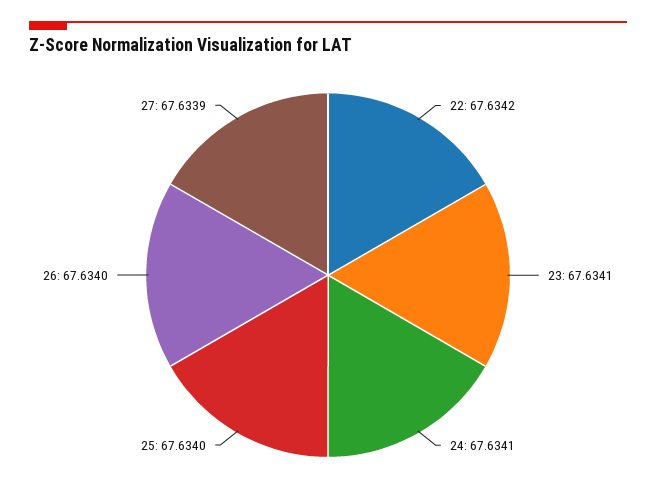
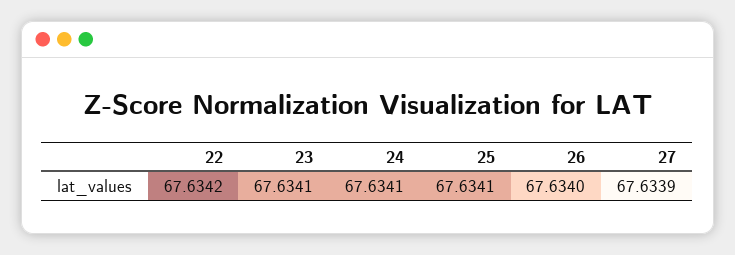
25: 67.634 -> 67.6341

